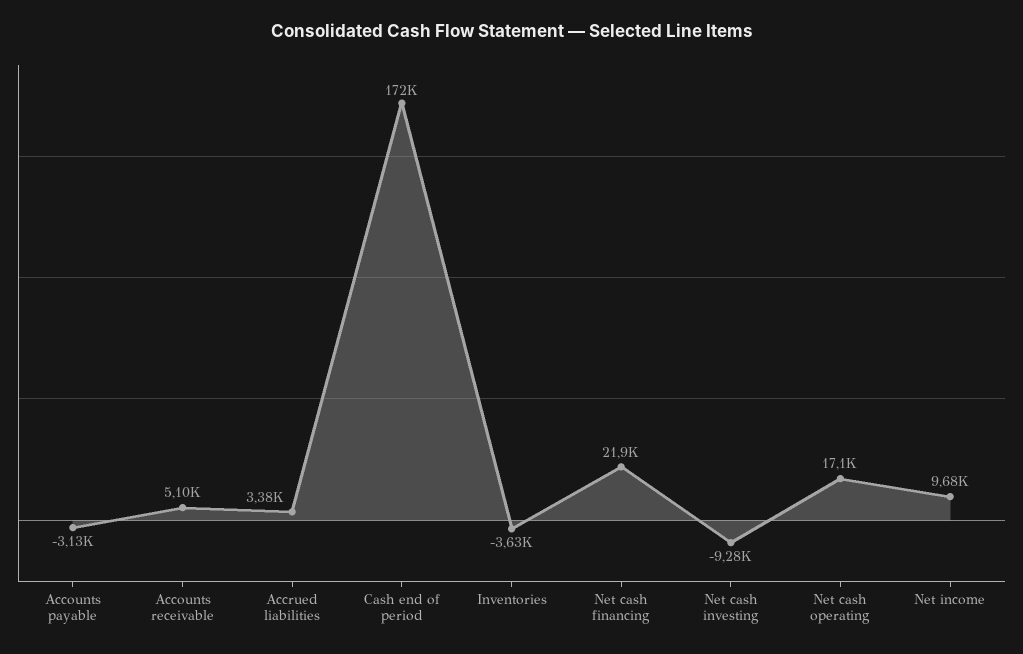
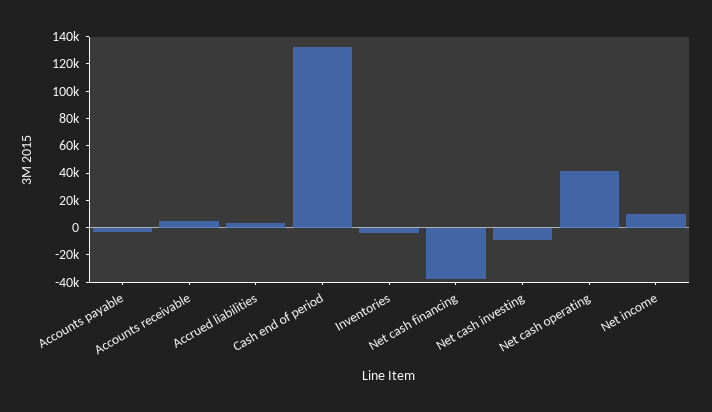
Cash end of period: 172000 -> 130000
Net cash financing: 21900 -> -40000
Net cash operating: 17100 -> 40000

